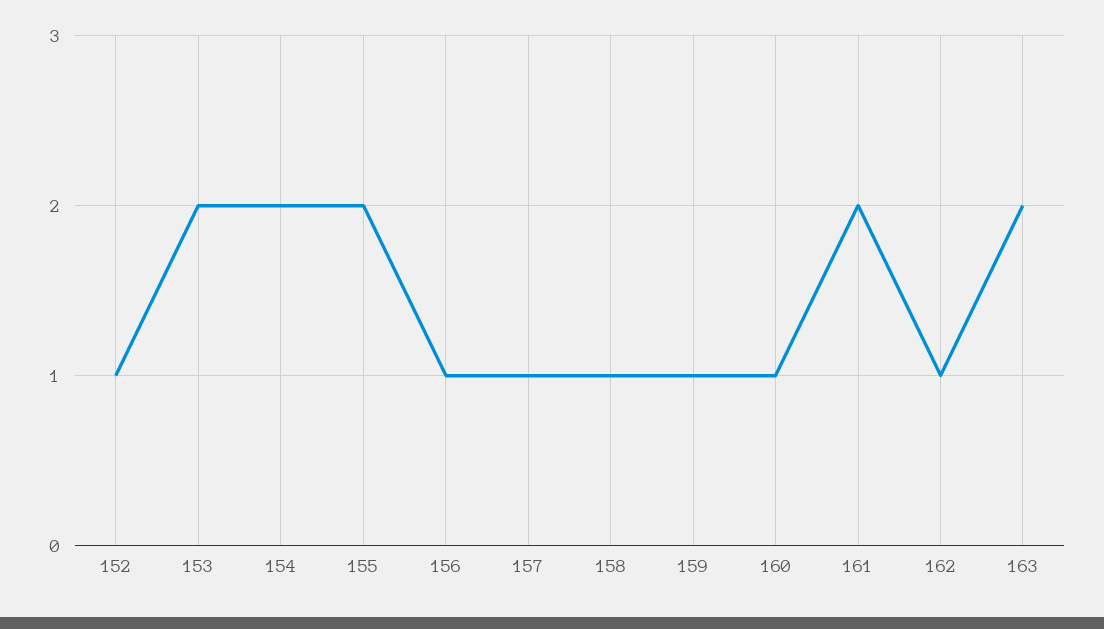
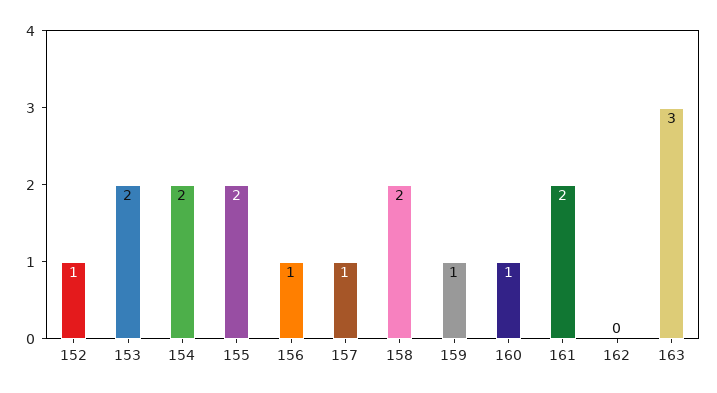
158: 1 -> 2
162: 1 -> 0
163: 2 -> 3

